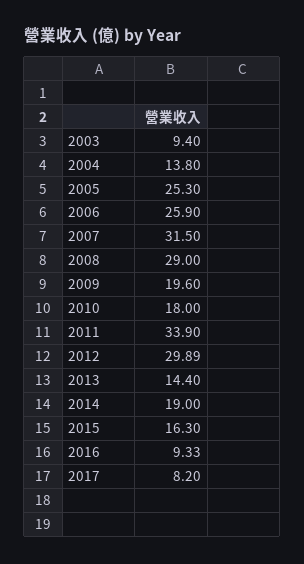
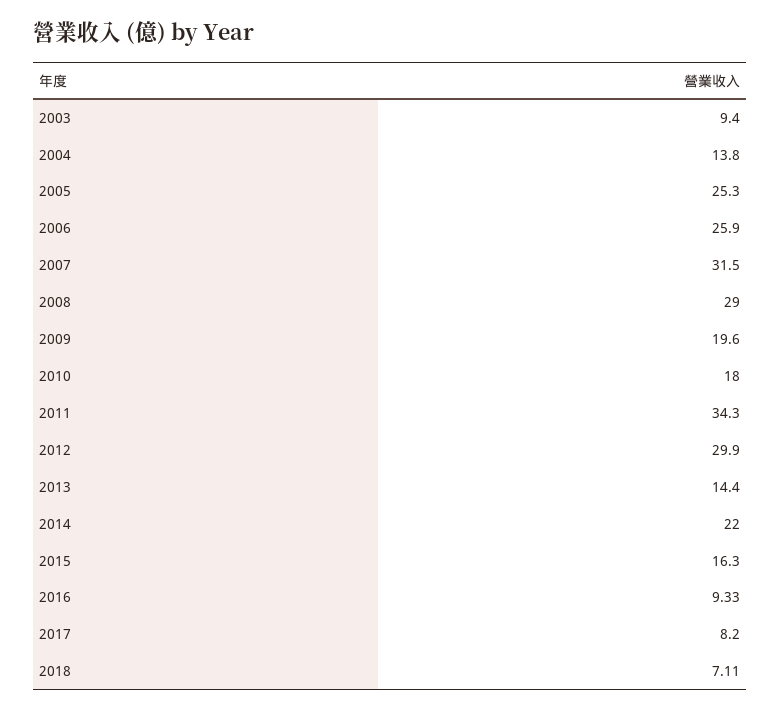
2011: 33.9 -> 34.3
2012: 29.89 -> 29.9
2014: 19 -> 22
2018: none -> 7.11

